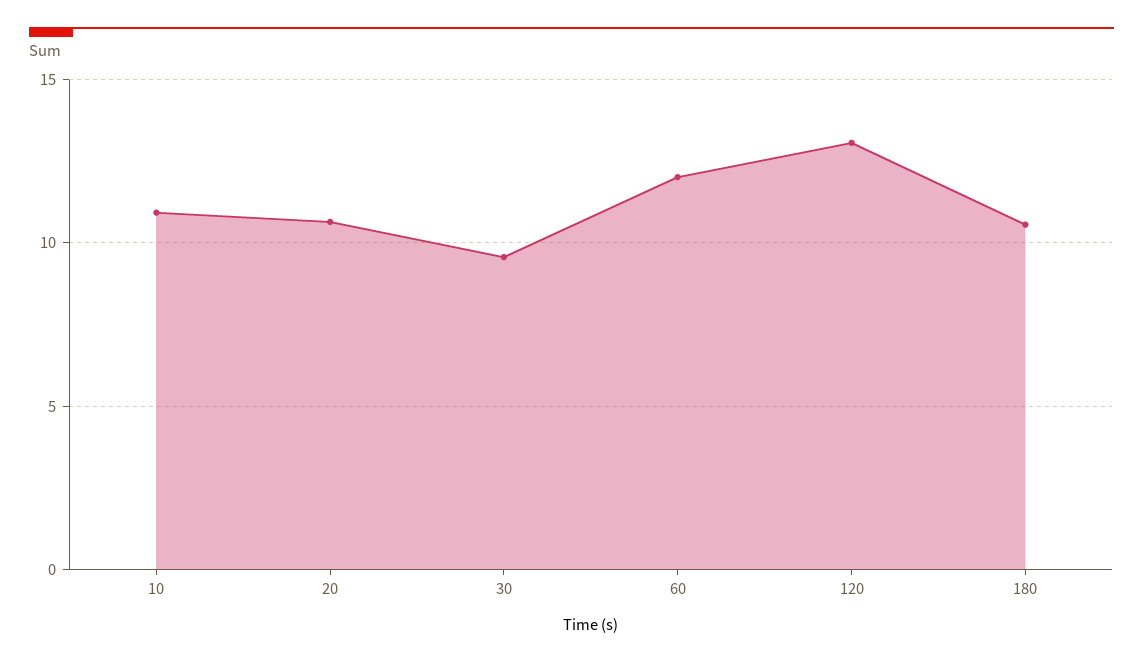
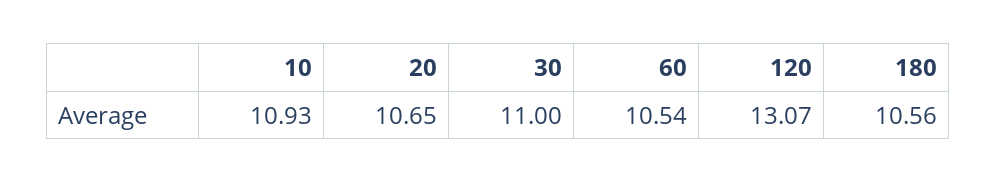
30: 9.5 -> 11
60: 12 -> 10.54

